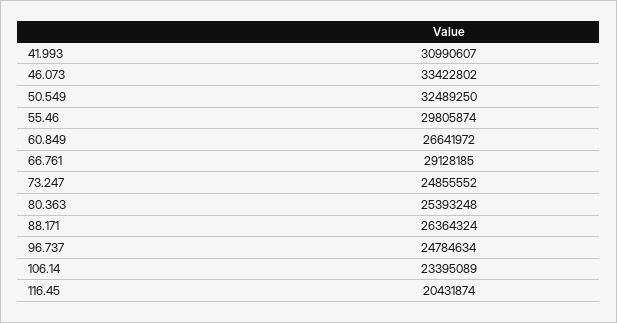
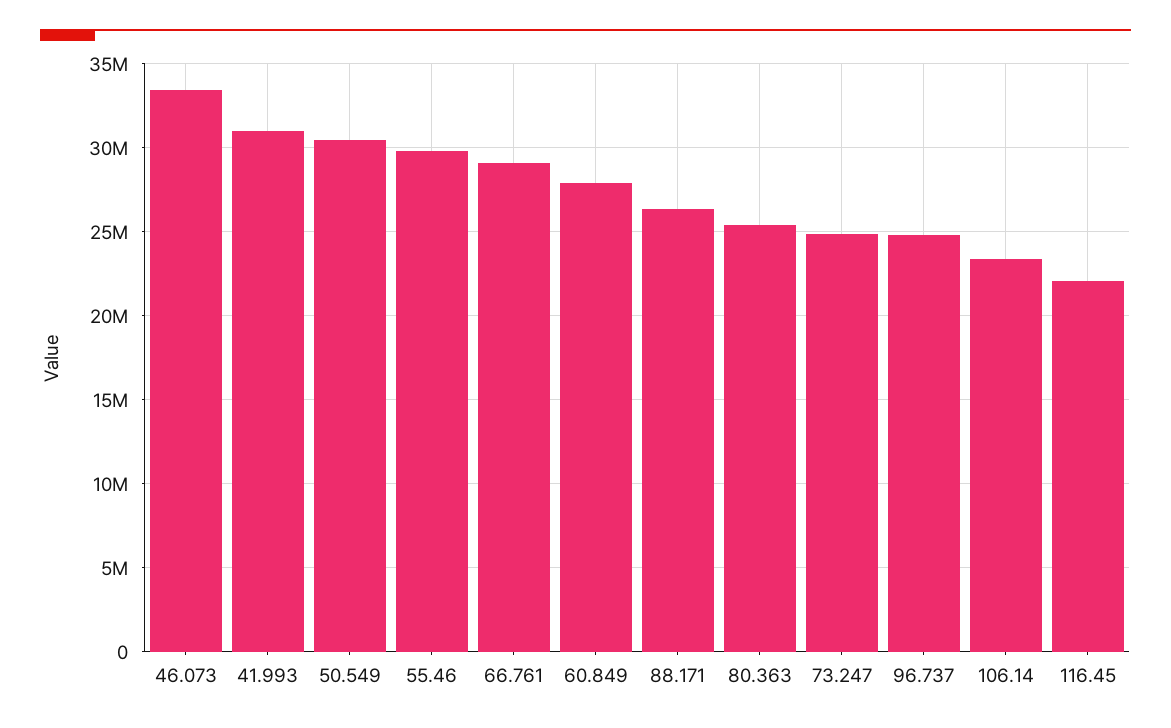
50.549: 32489250 -> 30500000
60.849: 26641972 -> 28000000
116.45: 20431874 -> 22000000

